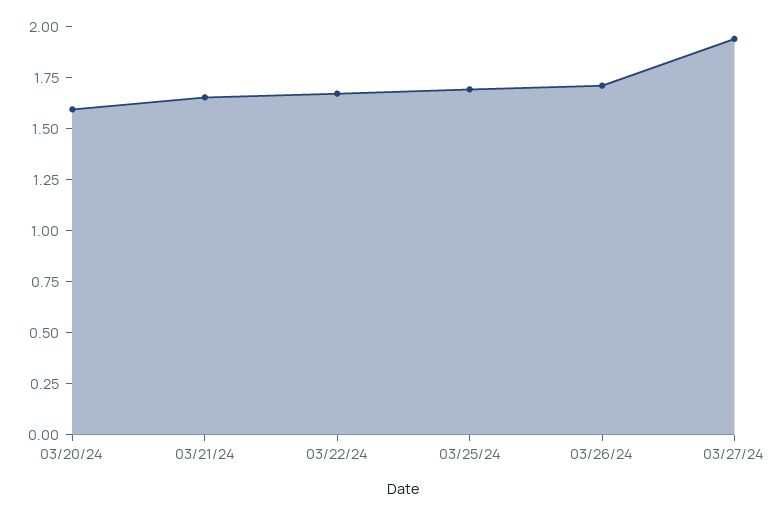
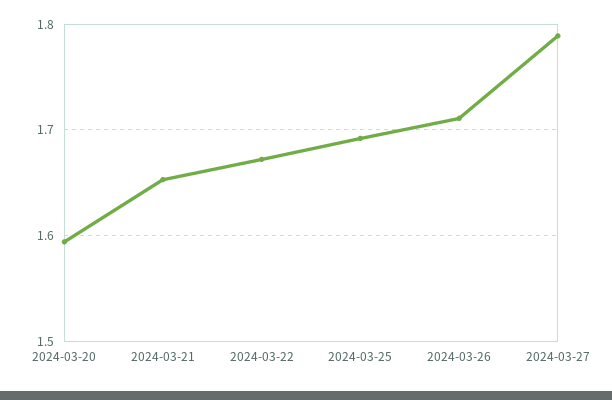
03/27/24: 1.95 -> 1.79

